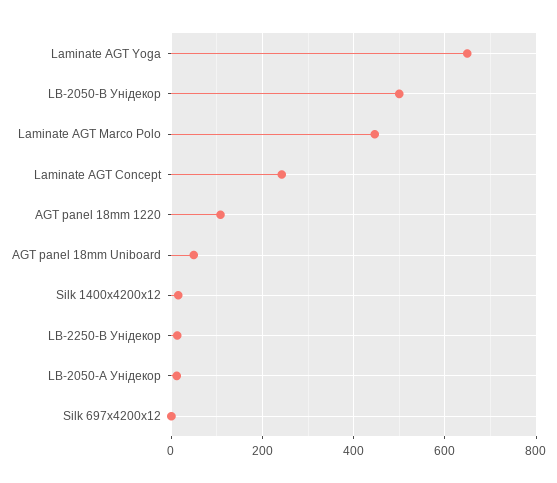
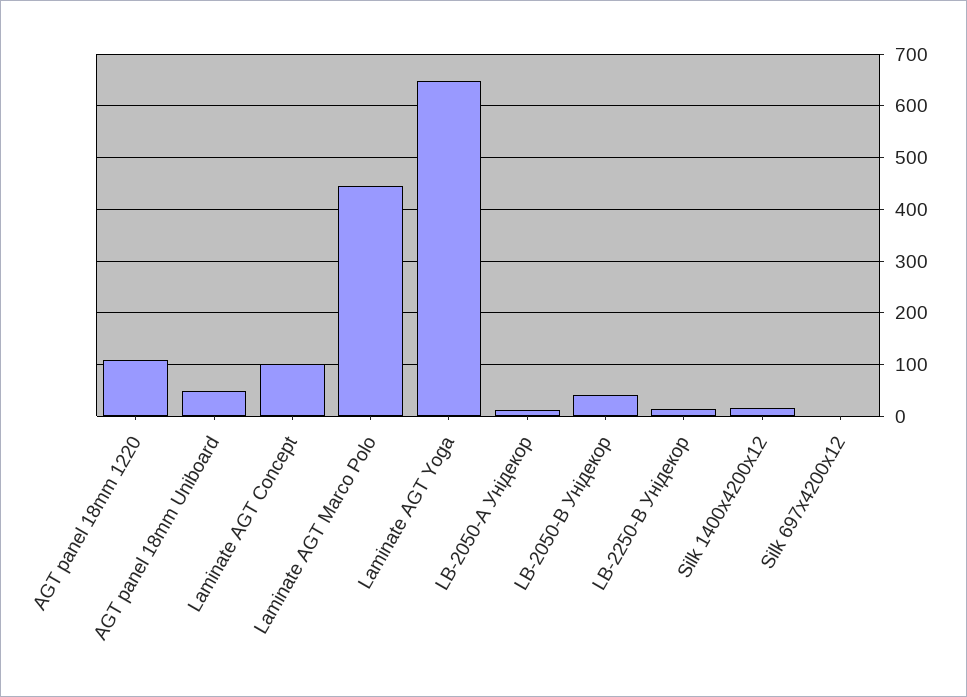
LB-2050-В Унідекор: 500 -> 40
Laminate AGT Concept: 240 -> 100

